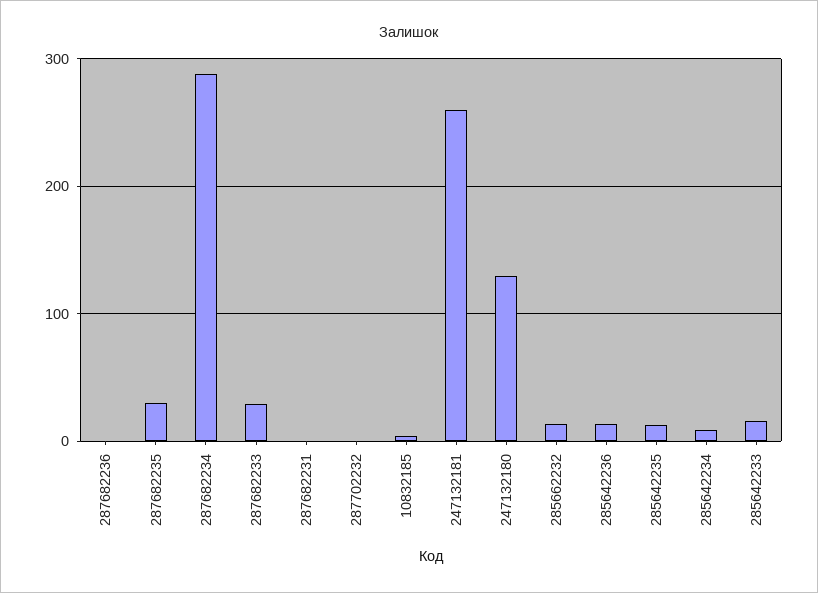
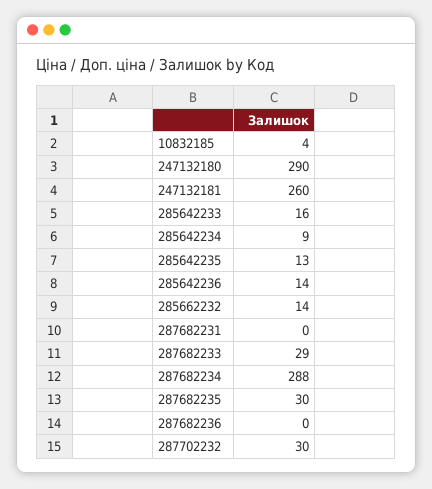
287702232: 0 -> 30
247132180: 130 -> 290

